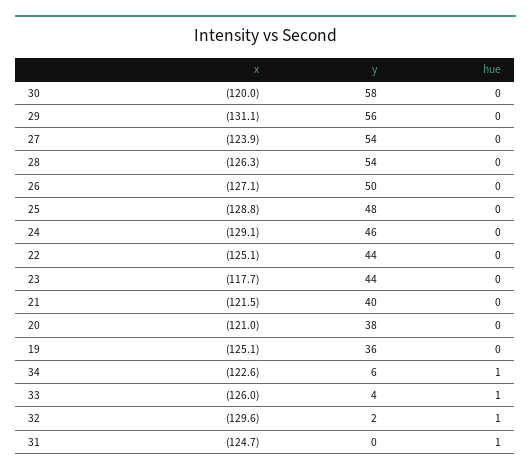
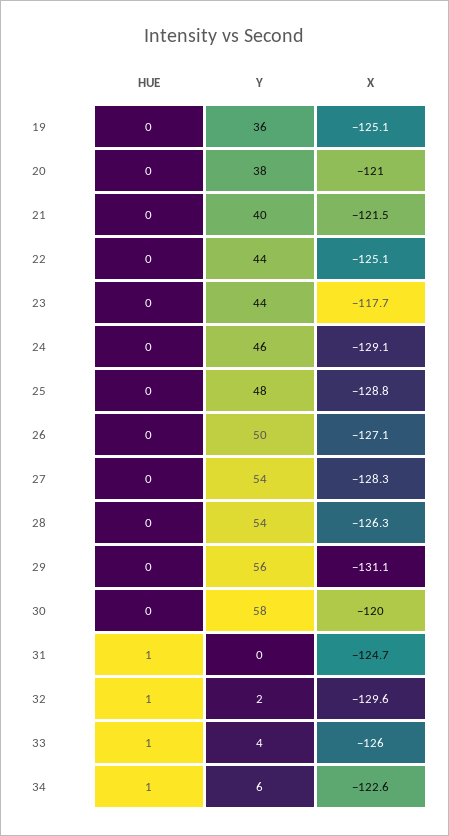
x, 27: -123.9 -> -128.3

